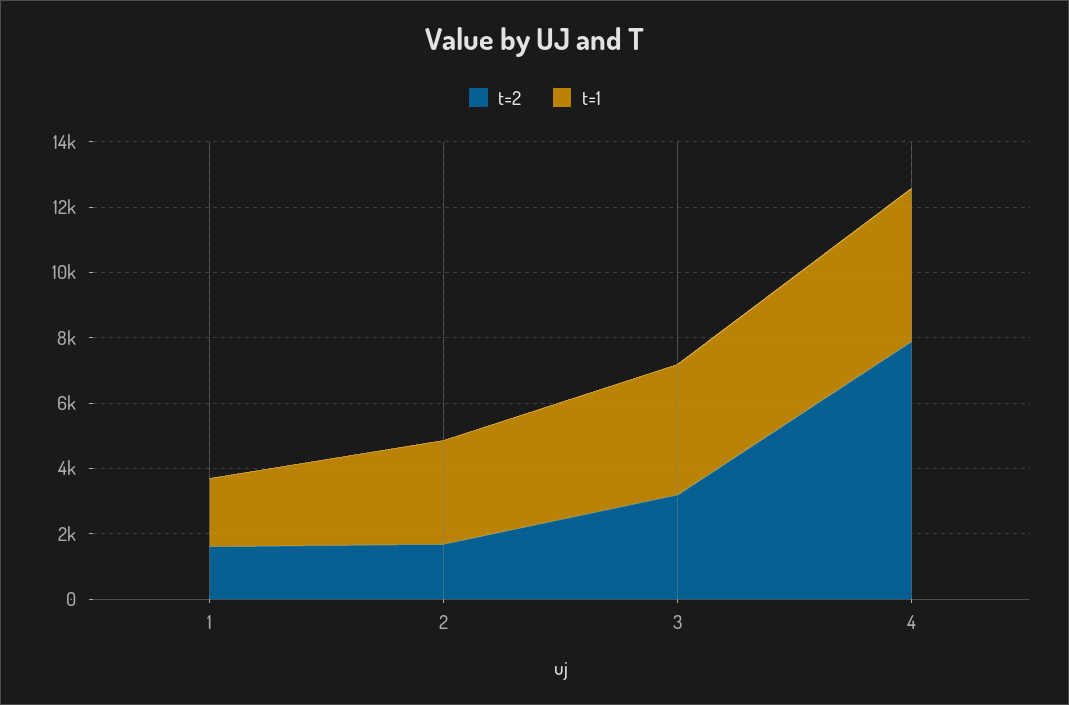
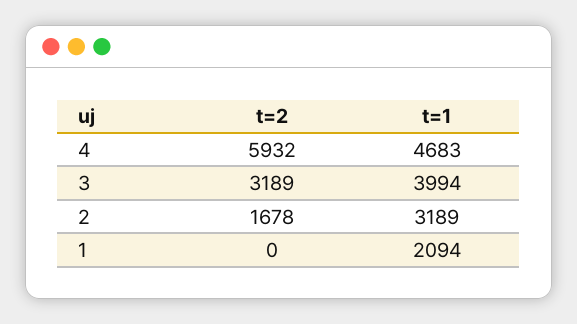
t=2, 1: 1500 -> 0
t=2, 4: 8000 -> 5932

